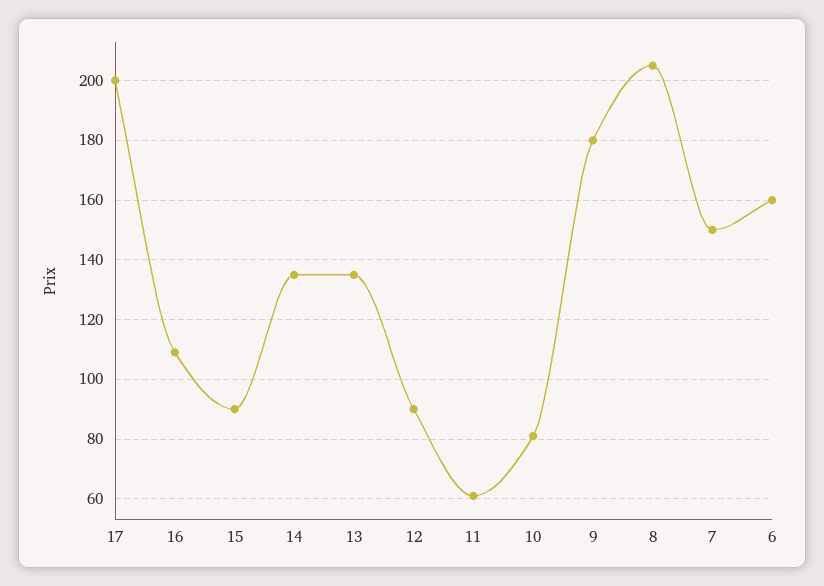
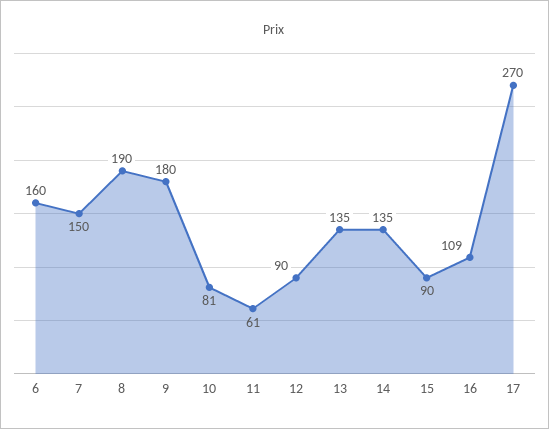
17: 200 -> 270
8: 205 -> 190

